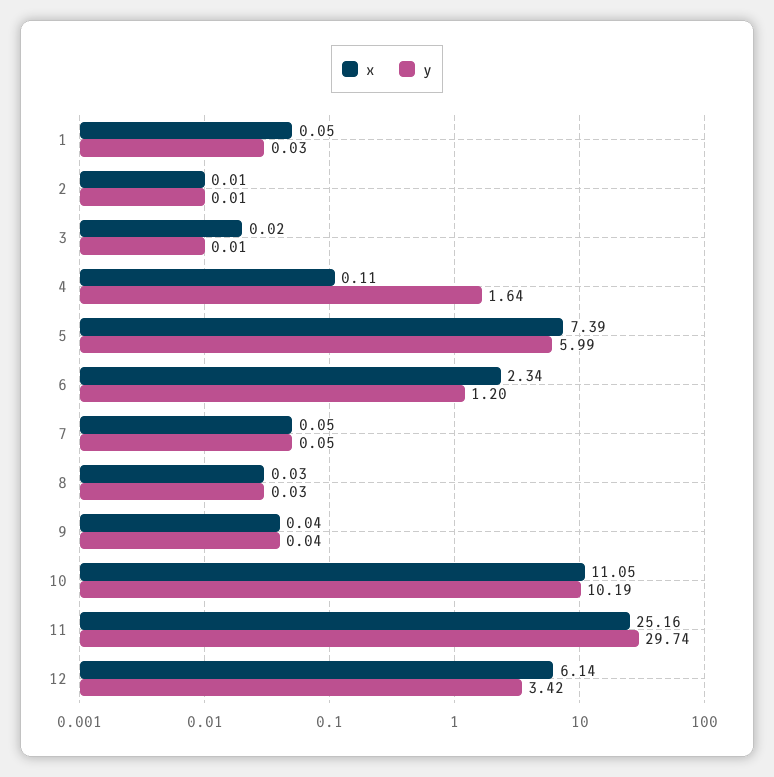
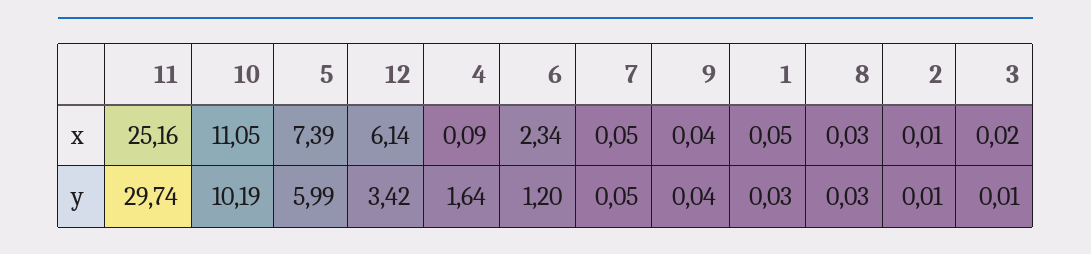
x, 4: 0.11 -> 0.09

